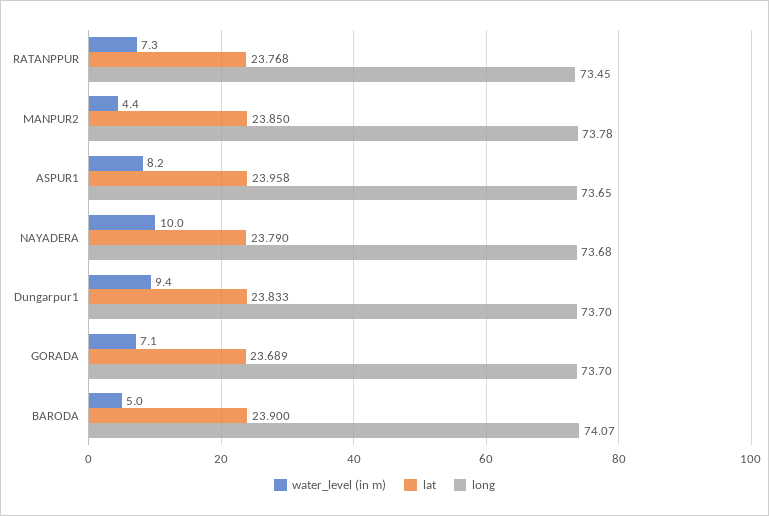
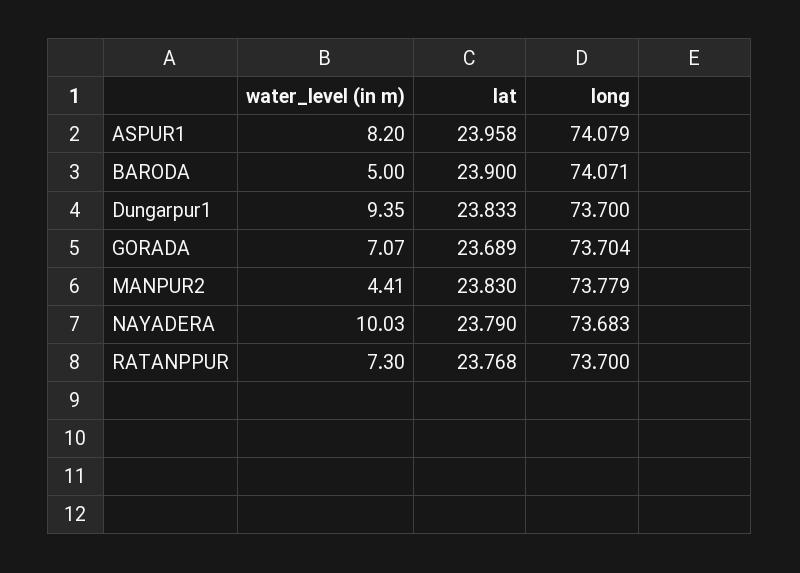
long, RATANPPUR: 73.45 -> 73.7
lat, MANPUR2: 23.85 -> 23.83
long, ASPUR1: 73.65 -> 74.079

